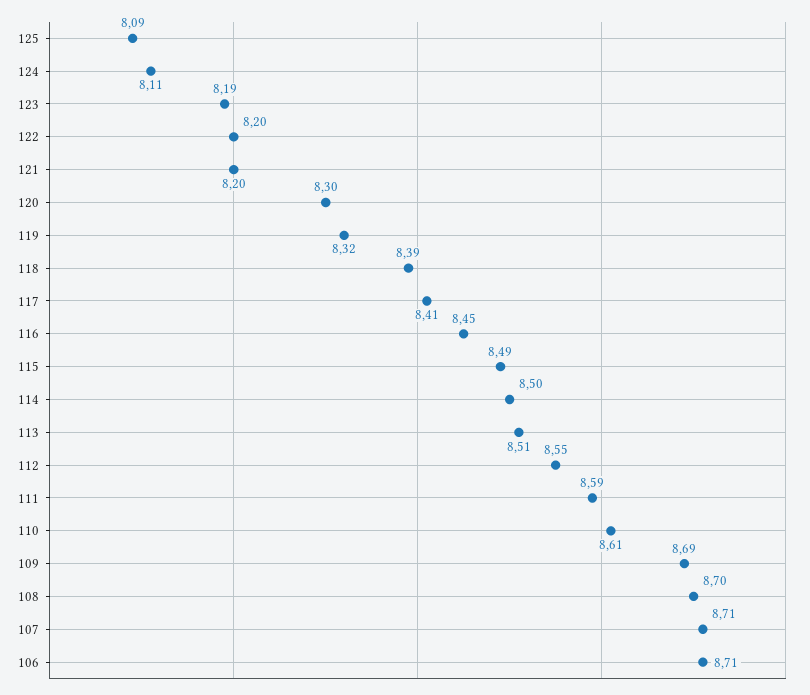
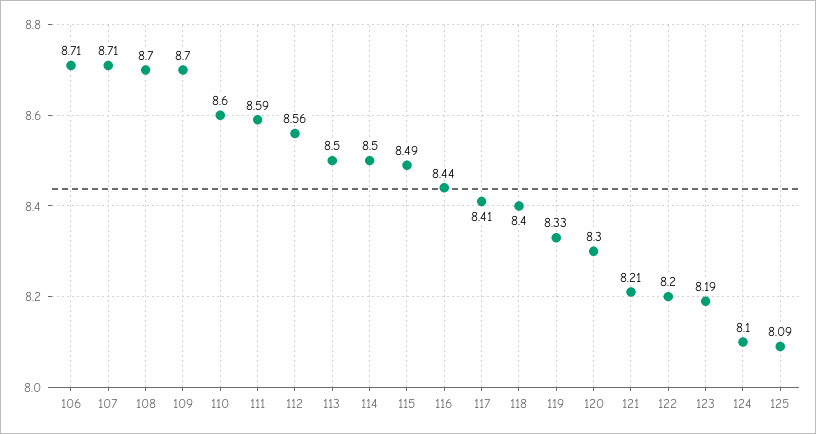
124: 8.11 -> 8.1
121: 8.2 -> 8.21
119: 8.32 -> 8.33
118: 8.39 -> 8.4
116: 8.45 -> 8.44
113: 8.51 -> 8.5
112: 8.55 -> 8.56
110: 8.61 -> 8.6
109: 8.69 -> 8.7

